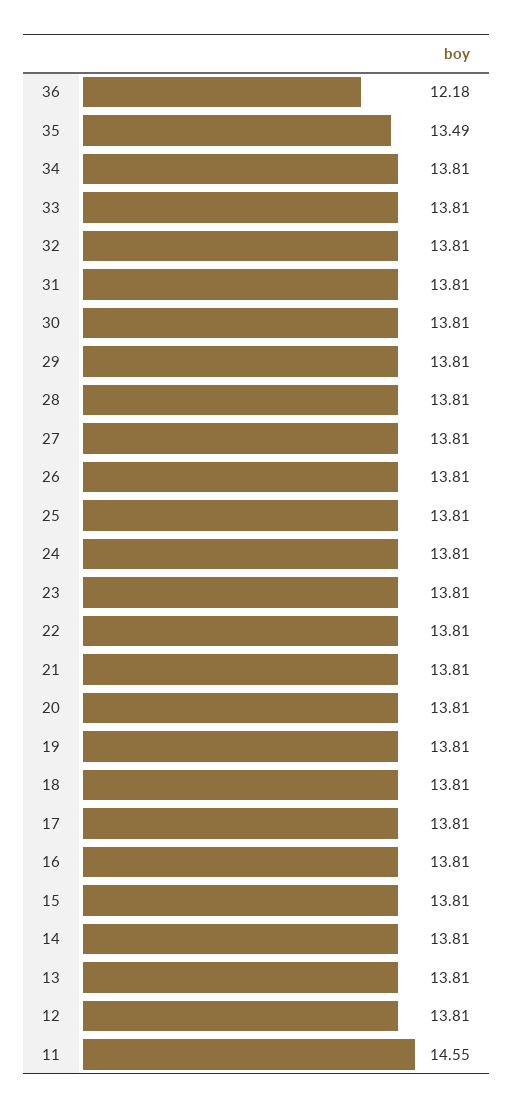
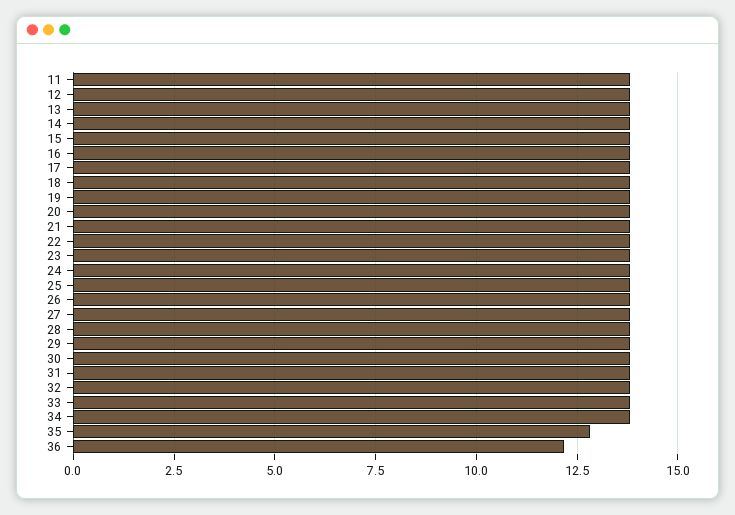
35: 13.49 -> 12.75
11: 14.55 -> 13.75

